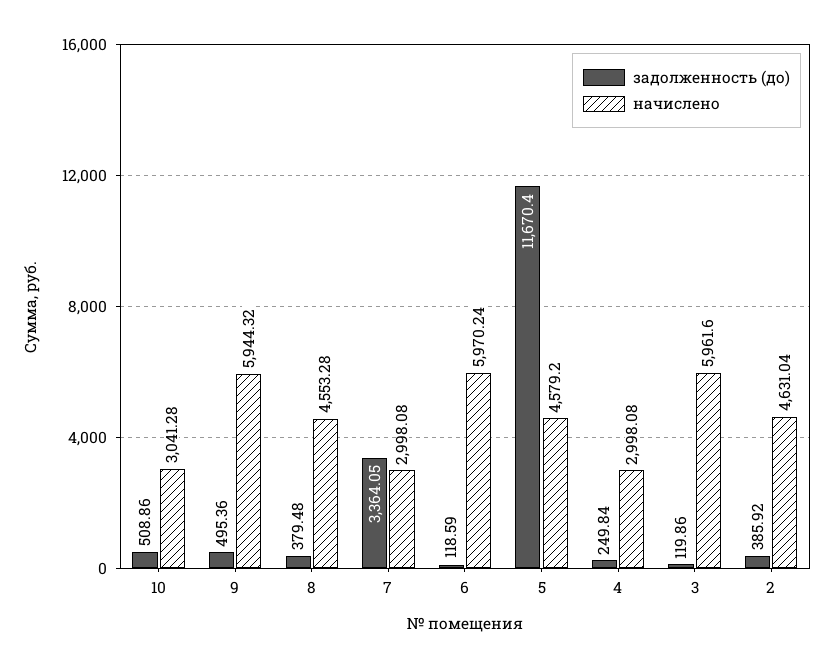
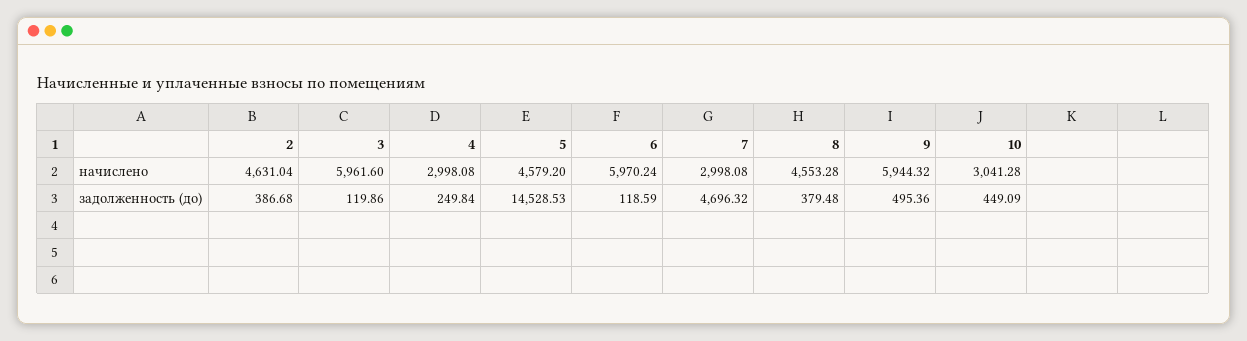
задолженность (до), 10: 508.86 -> 449.09
задолженность (до), 7: 3364.05 -> 4696.32
задолженность (до), 5: 11670.4 -> 14528.53
задолженность (до), 2: 385.92 -> 386.68

